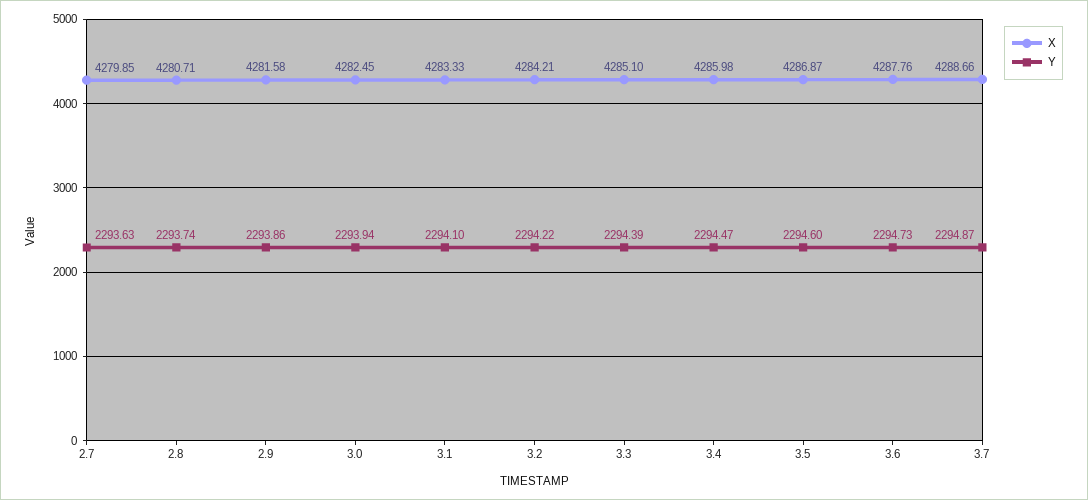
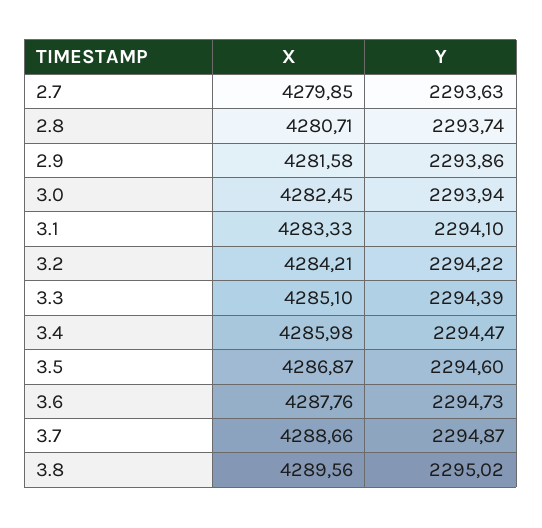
X, 3.8: none -> 4289.56
Y, 3.8: none -> 2295.02

